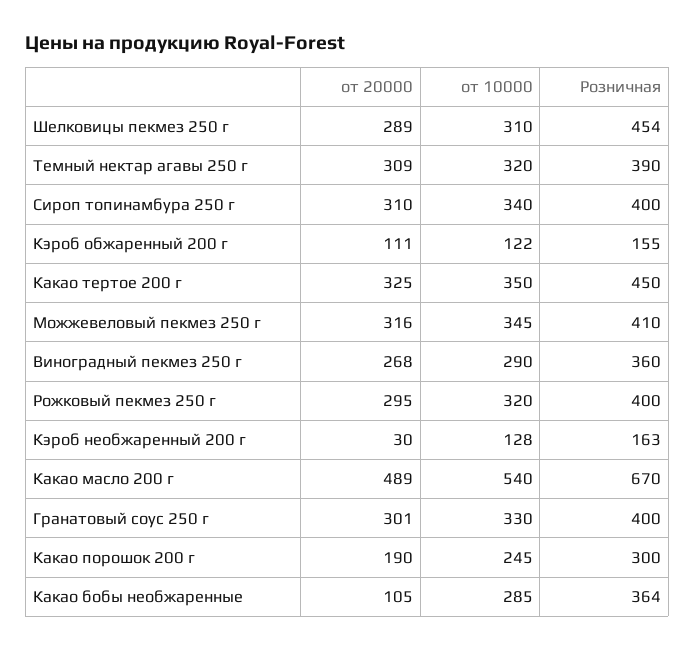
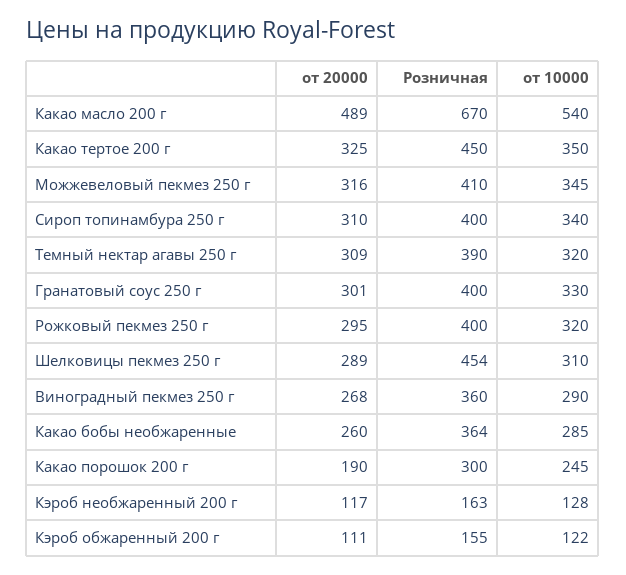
от 20000, Кэроб необжаренный 200 г: 30 -> 117
от 20000, Какао бобы необжаренные: 105 -> 260

